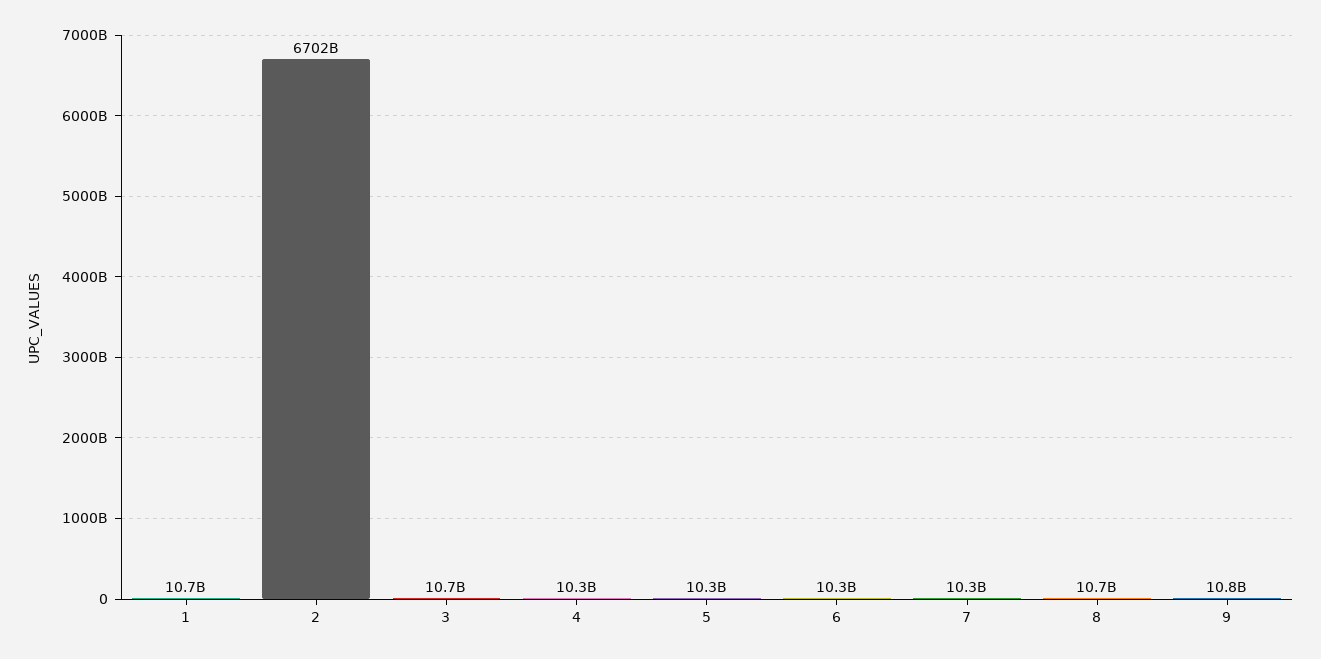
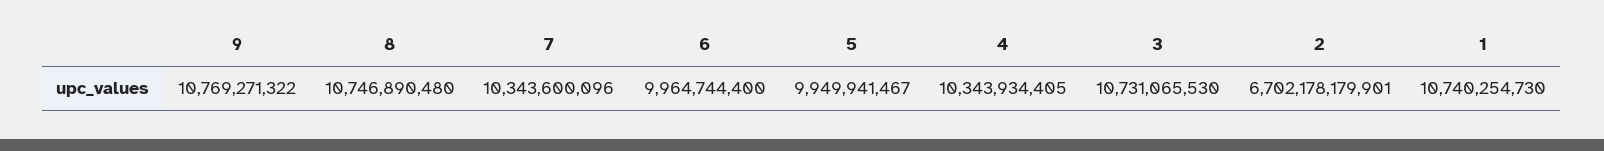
5: 10300000000 -> 9949941467
6: 10300000000 -> 9964744400

